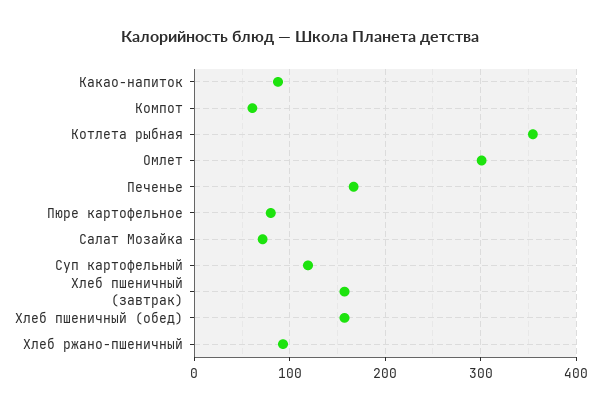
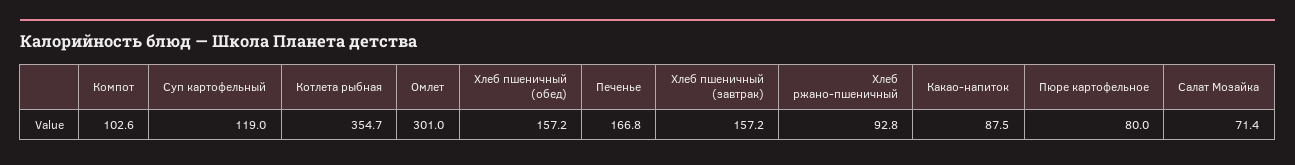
Компот: 60 -> 102.6

